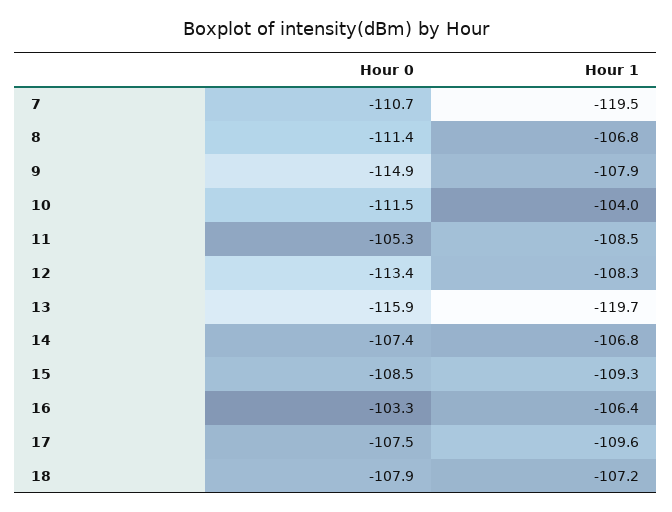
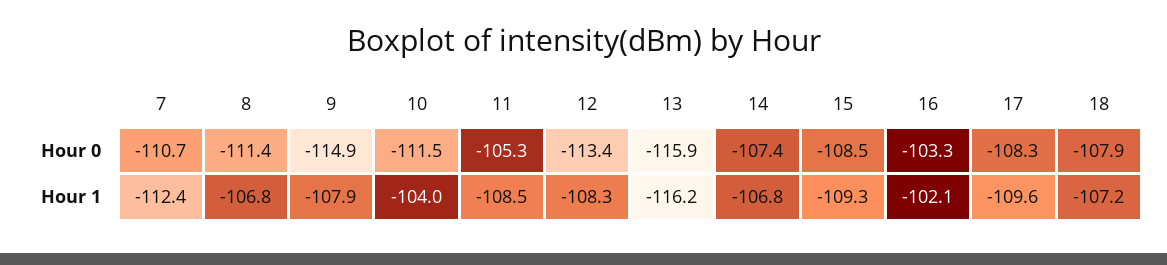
Hour 1, 7: -119.5 -> -112.4
Hour 1, 13: -119.7 -> -116.2
Hour 1, 16: -106.4 -> -102.1
Hour 0, 17: -107.5 -> -108.3

